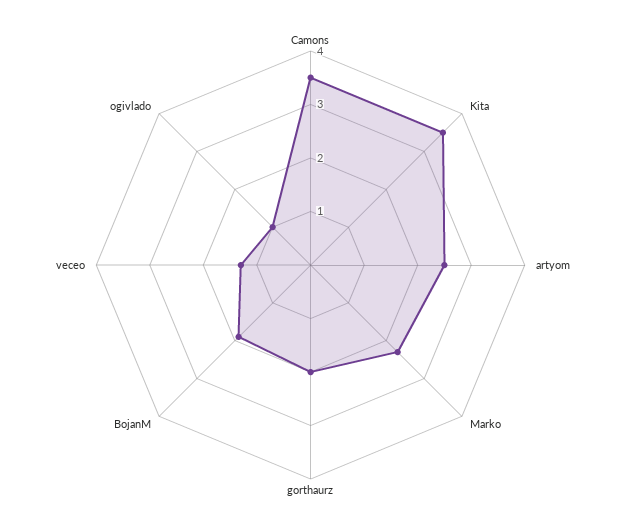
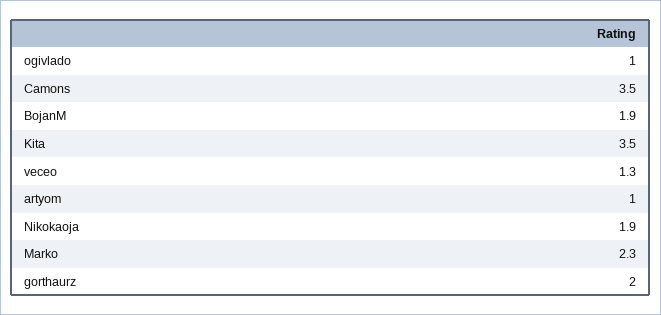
artyom: 2.5 -> 1
Nikokaoja: none -> 1.9

